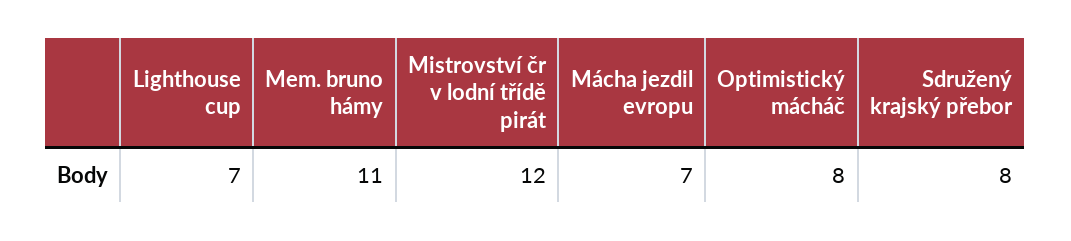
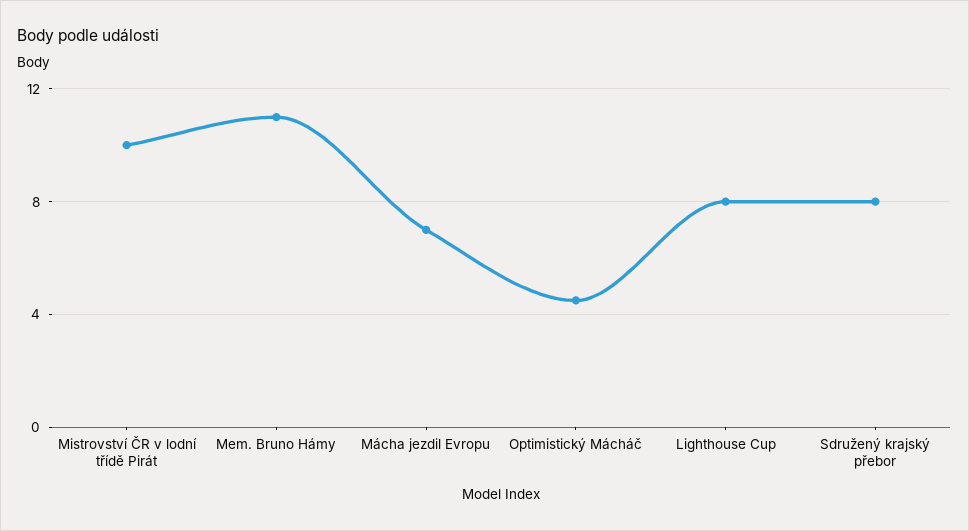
Lighthouse cup: 7 -> 8
Mistrovství čr v lodní třídě pirát: 12 -> 10
Optimistický mácháč: 8 -> 4.5

